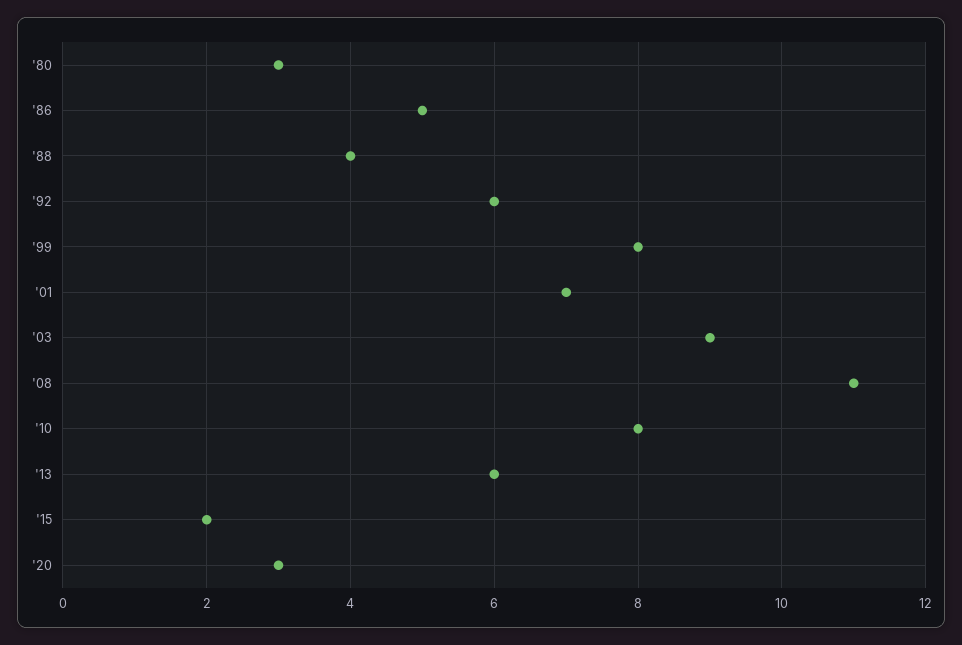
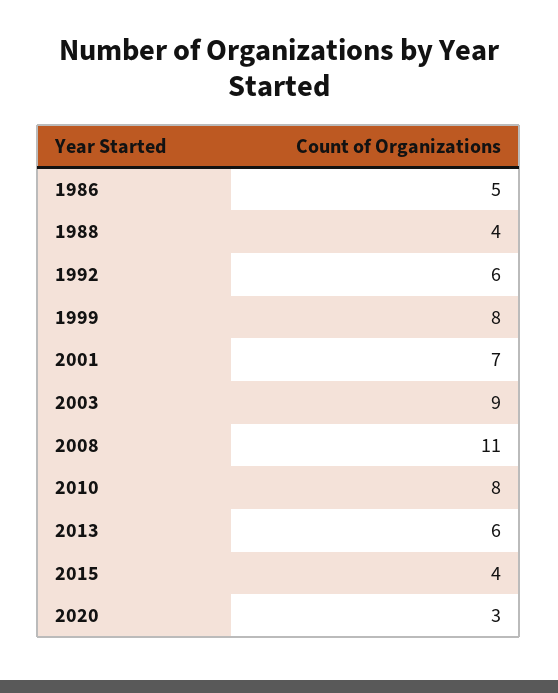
'80: 3 -> none
'15: 2 -> 4

